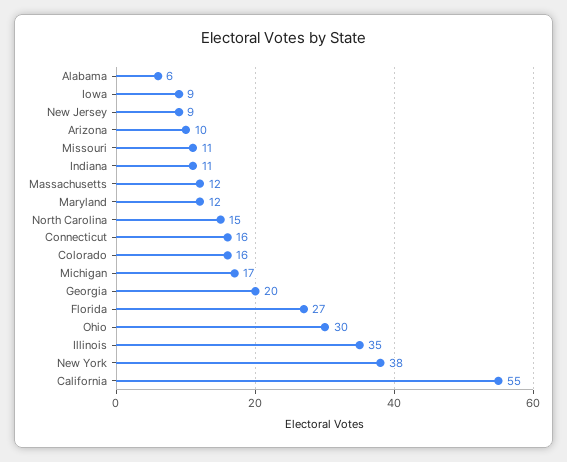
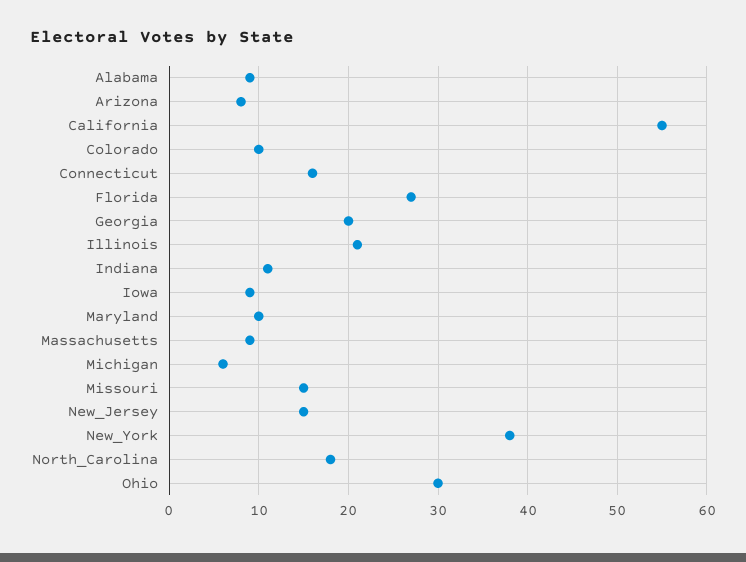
Alabama: 6 -> 9
New Jersey: 9 -> 15
Arizona: 10 -> 8
Missouri: 11 -> 15
Massachusetts: 12 -> 9
Maryland: 12 -> 10
North Carolina: 15 -> 18
Colorado: 16 -> 10
Michigan: 17 -> 6
Illinois: 35 -> 21

